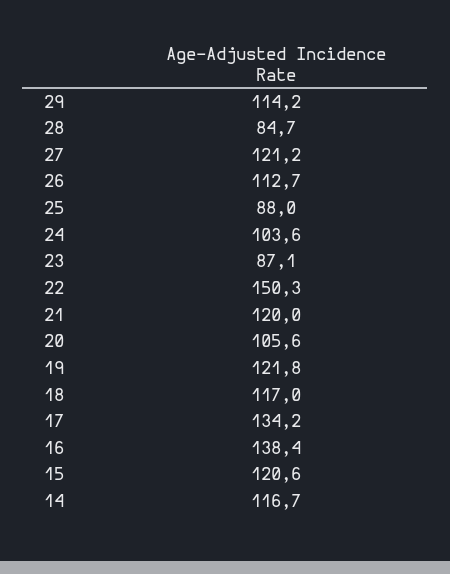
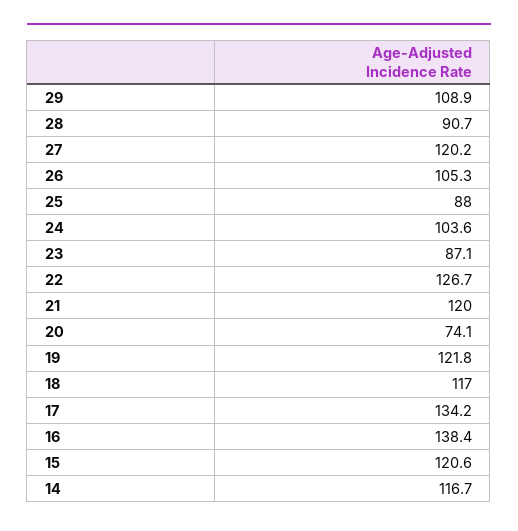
29: 114.2 -> 108.9
28: 84.7 -> 90.7
27: 121.2 -> 120.2
26: 112.7 -> 105.3
22: 150.3 -> 126.7
20: 105.6 -> 74.1

